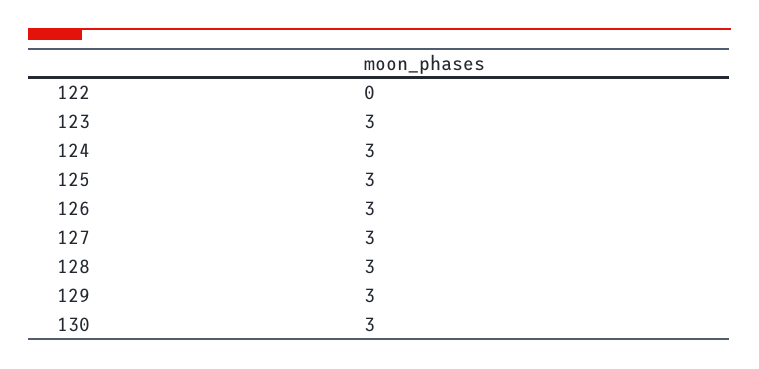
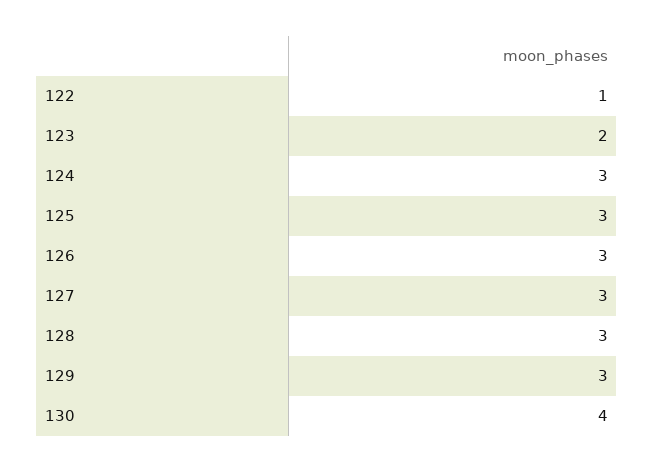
122: 0 -> 1
123: 3 -> 2
130: 3 -> 4

